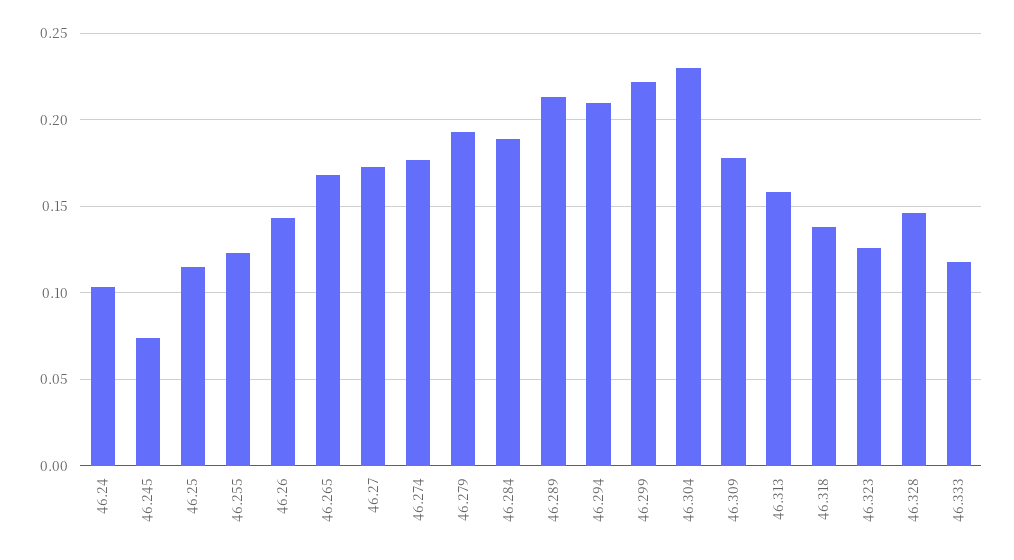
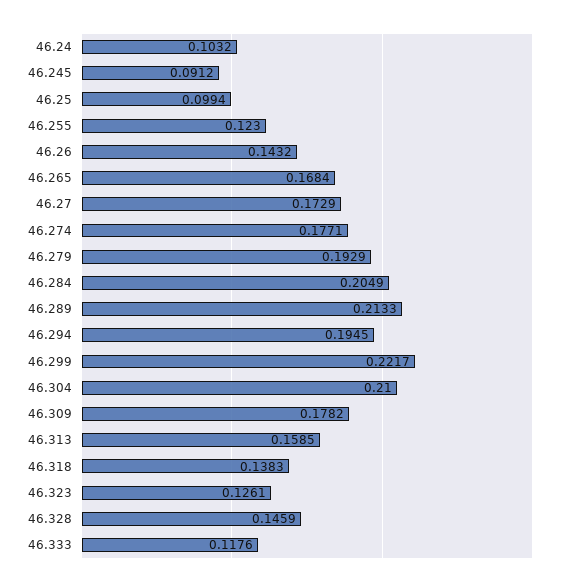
46.245: 0.075 -> 0.0912
46.25: 0.115 -> 0.0994
46.284: 0.19 -> 0.2049
46.294: 0.21 -> 0.1945
46.304: 0.23 -> 0.21

